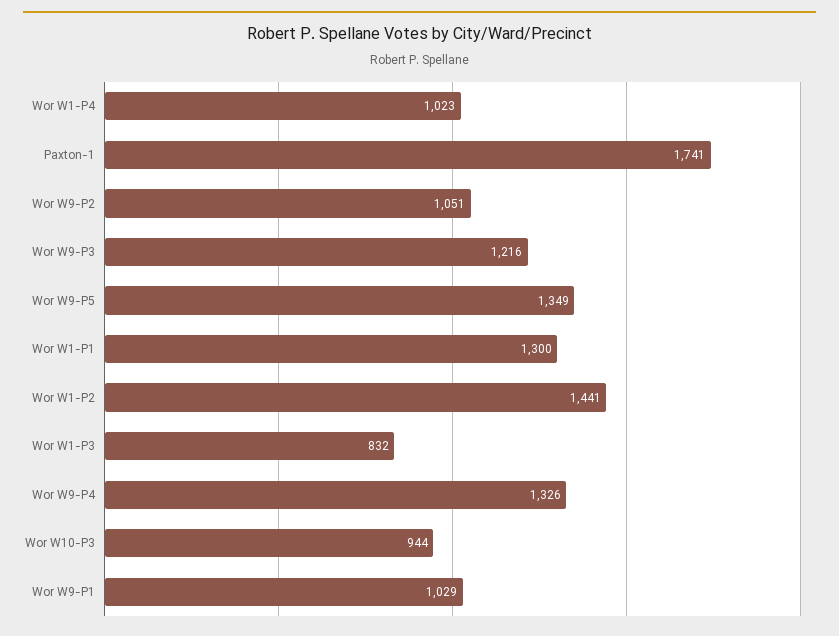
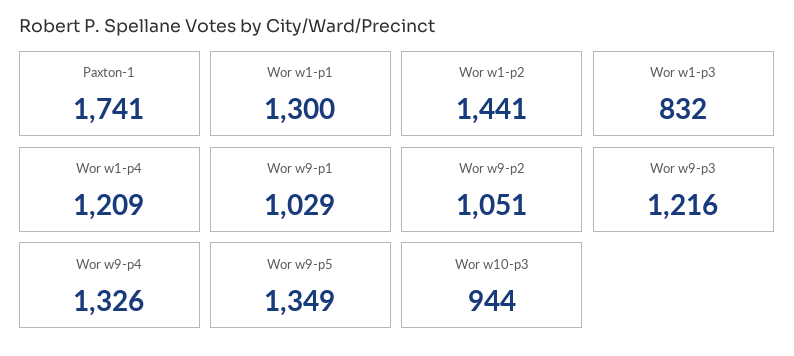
Wor W1-P4: 1023 -> 1209

